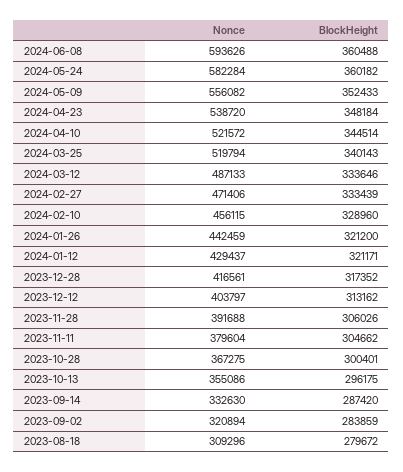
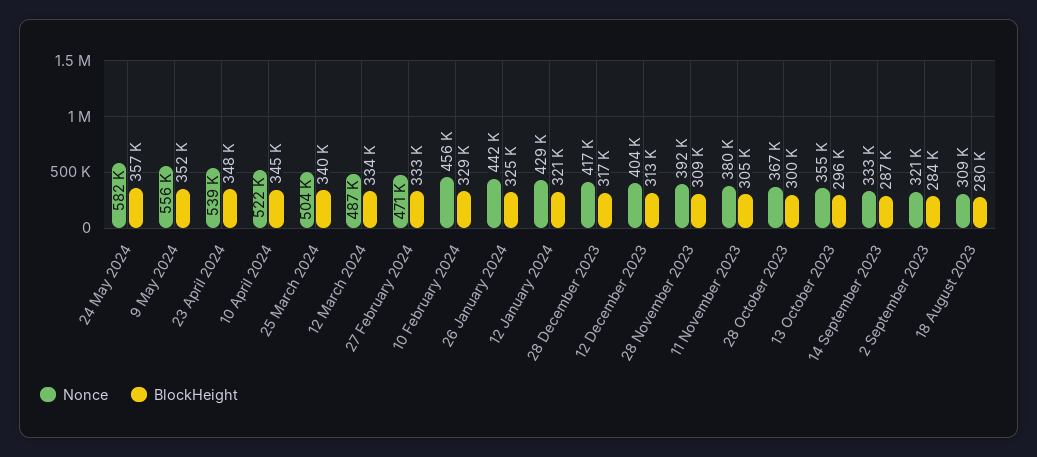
Nonce, 2024-06-08: 593626 -> none
BlockHeight, 2024-06-08: 360488 -> none
BlockHeight, 2024-05-24: 360182 -> 357000
Nonce, 2024-03-25: 519794 -> 504000
BlockHeight, 2024-01-26: 321200 -> 325000
BlockHeight, 2023-11-28: 306026 -> 309000

